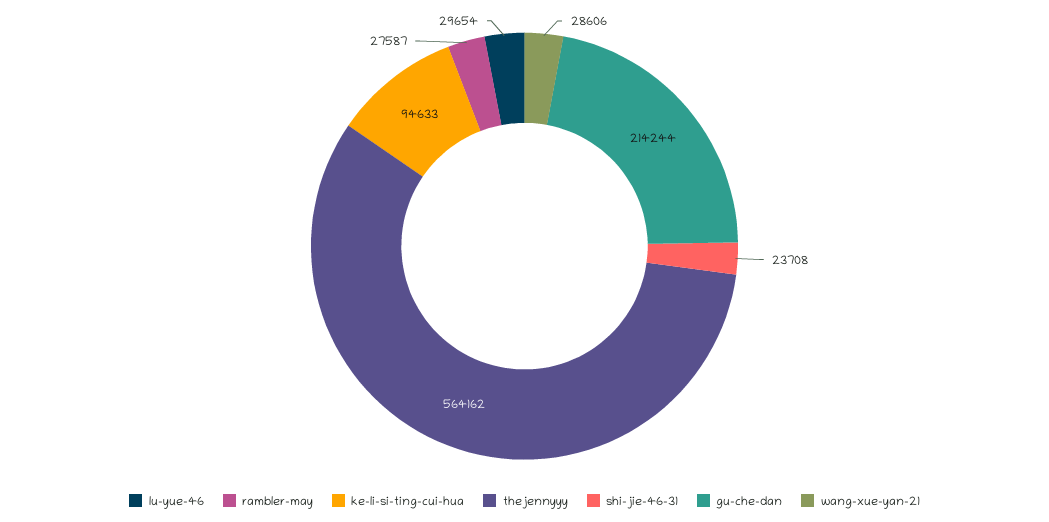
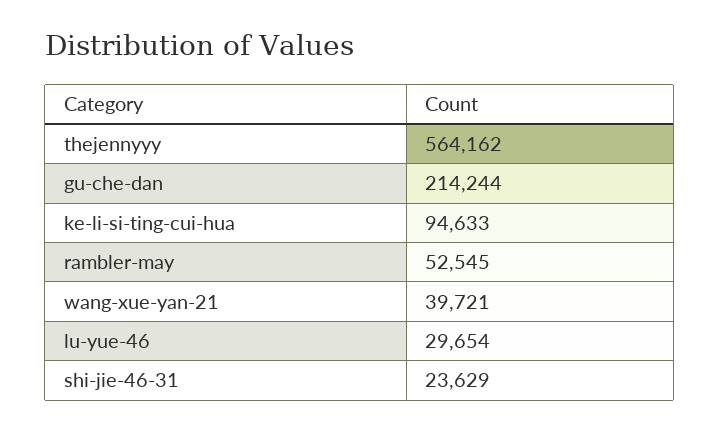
rambler-may: 27587 -> 52545
shi-jie-46-31: 23708 -> 23629
wang-xue-yan-21: 28606 -> 39721

